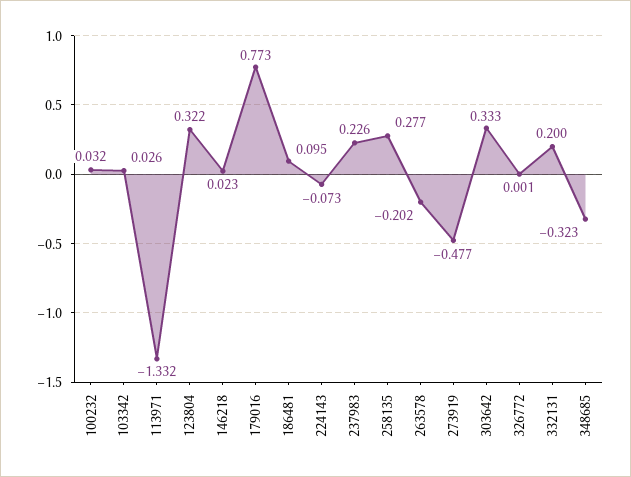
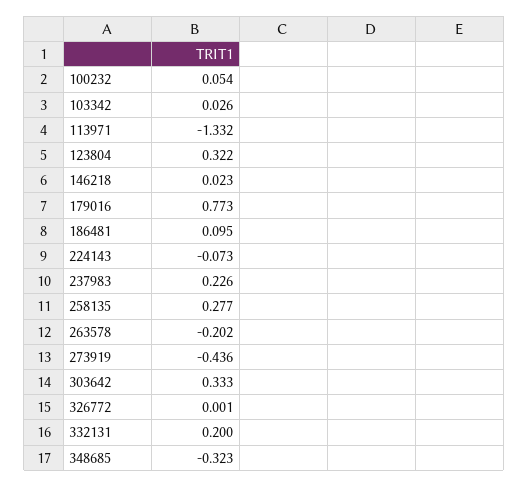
100232: 0.032 -> 0.054
273919: -0.477 -> -0.436

